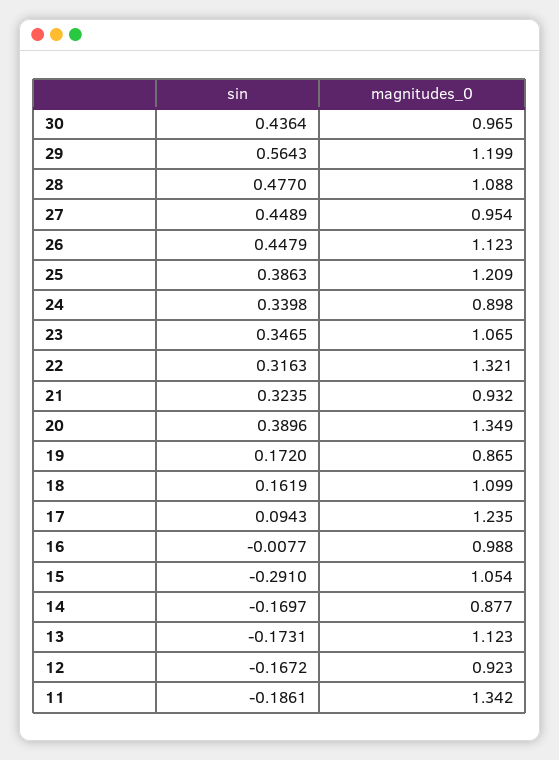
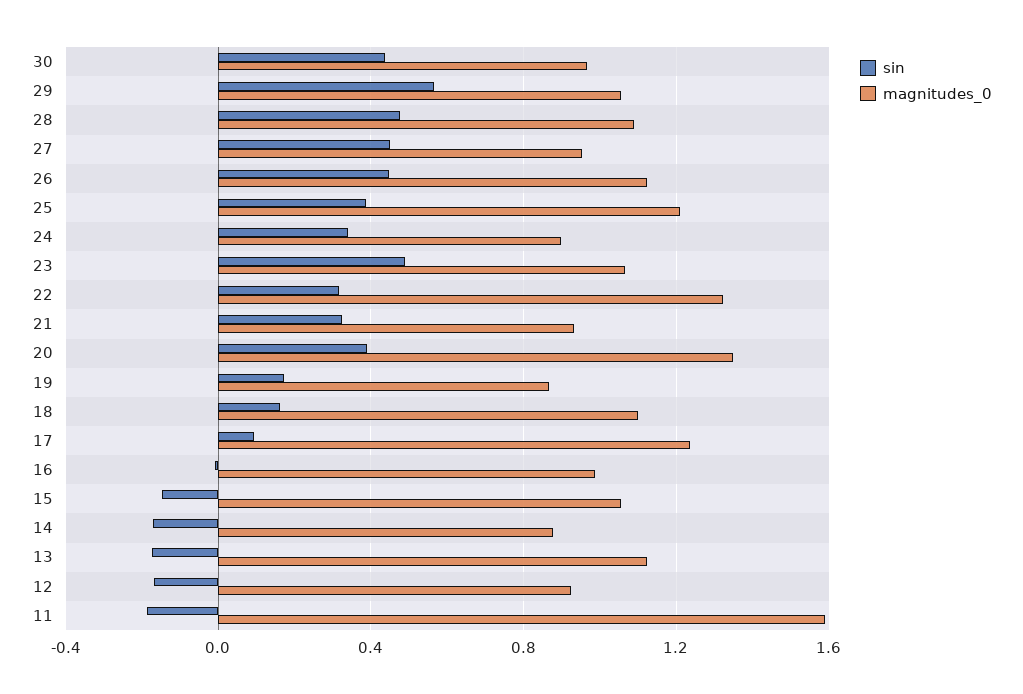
magnitudes_0, 29: 1.199 -> 1.05
sin, 23: 0.3465 -> 0.5
sin, 15: -0.291 -> -0.15
magnitudes_0, 11: 1.342 -> 1.6

